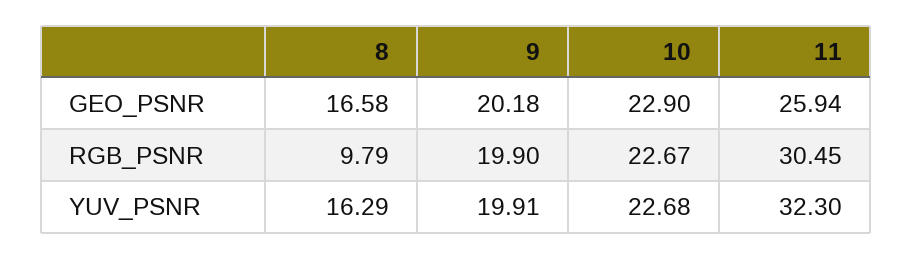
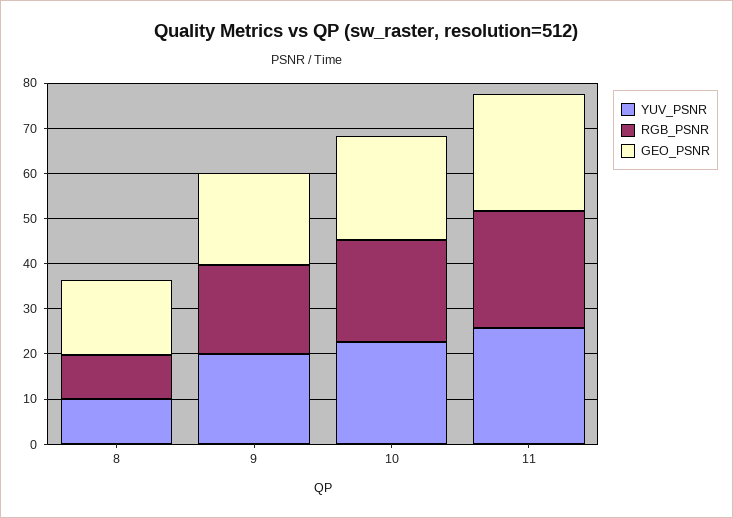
RGB_PSNR, 11: 30.45 -> 26
YUV_PSNR, 8: 16.29 -> 10
YUV_PSNR, 11: 32.3 -> 26

